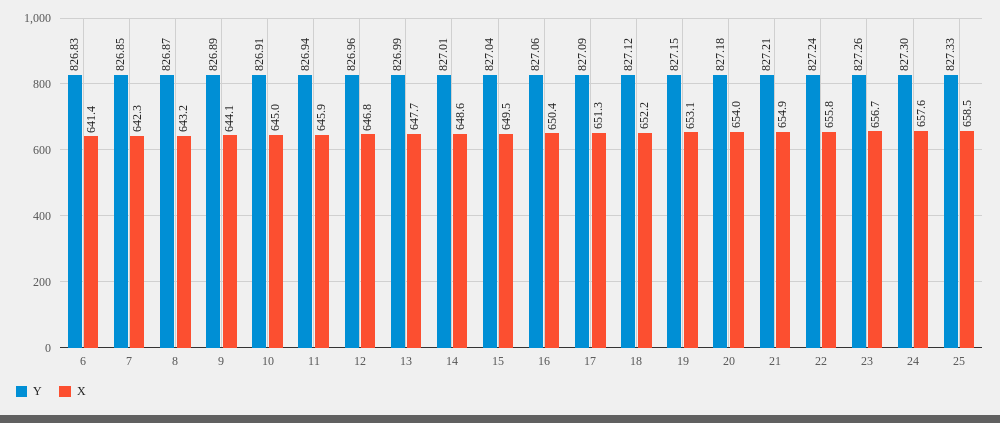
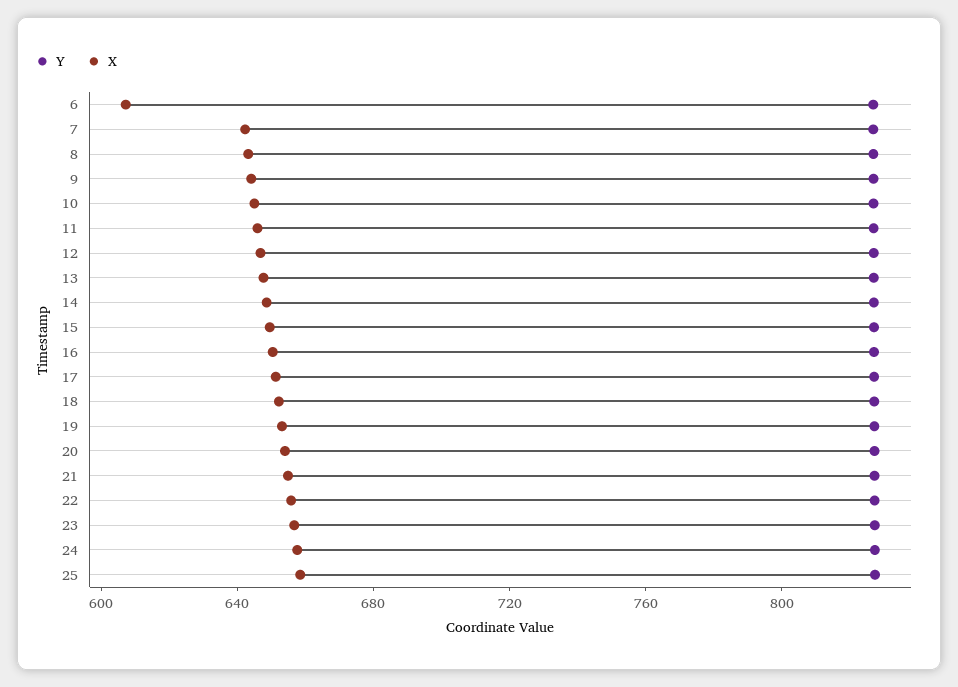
X, 6: 641.4 -> 610

